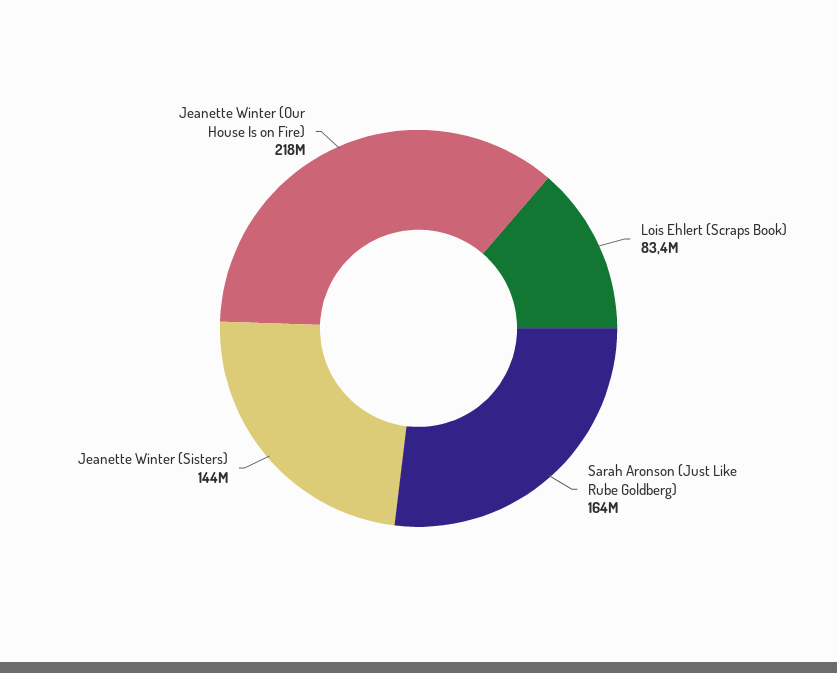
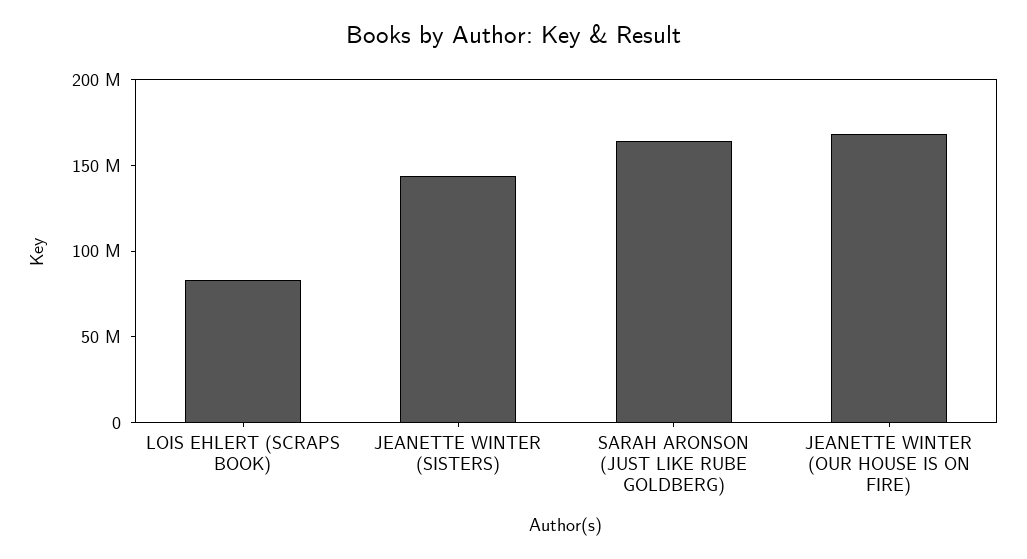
Jeanette Winter (Our House Is on Fire): 218000000 -> 170000000

